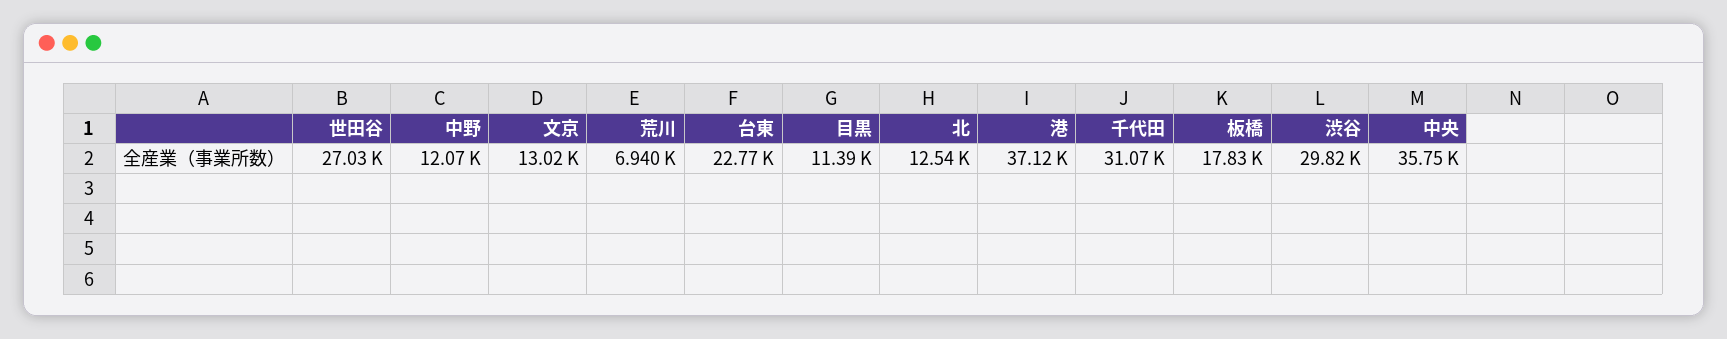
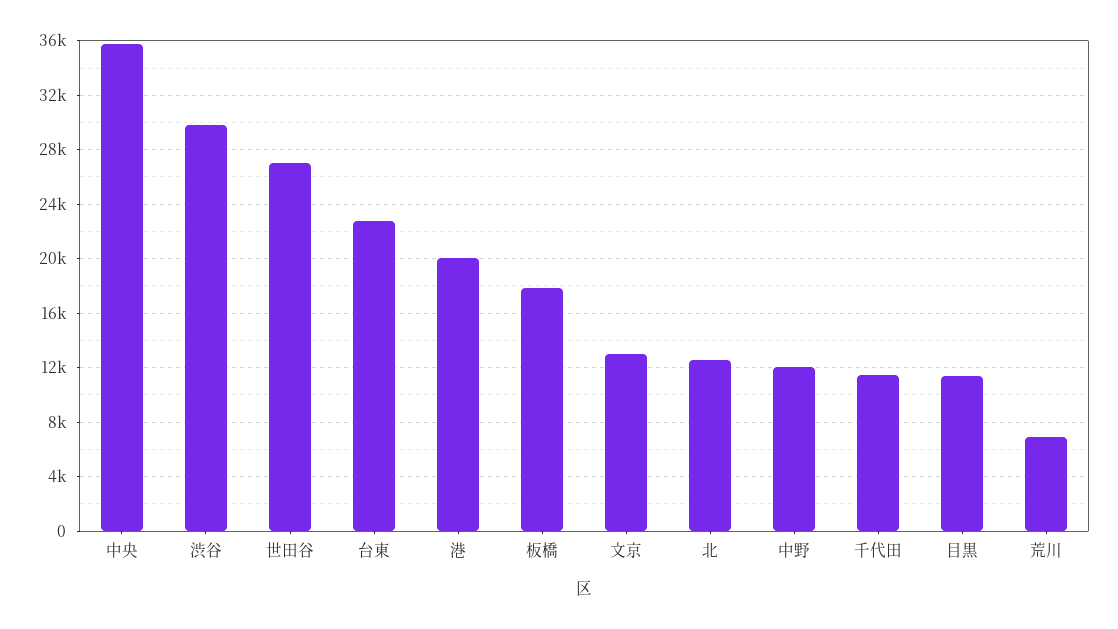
港: 37120 -> 20000
千代田: 31070 -> 11500

